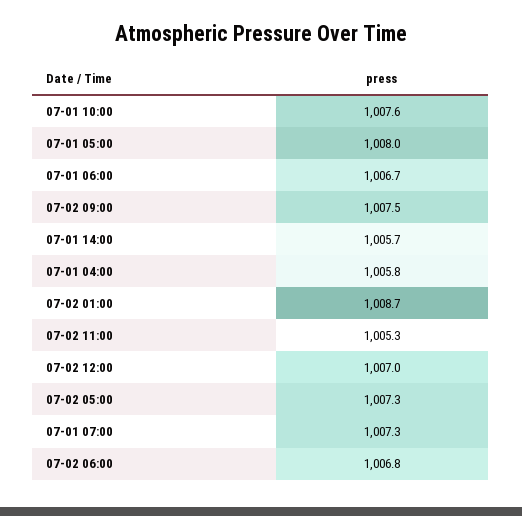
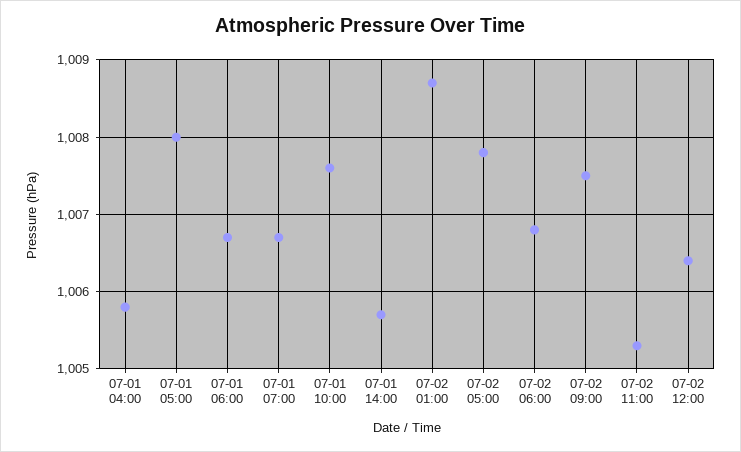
07-02 12:00: 1007 -> 1006.4
07-02 05:00: 1007.3 -> 1007.8
07-01 07:00: 1007.3 -> 1006.7

